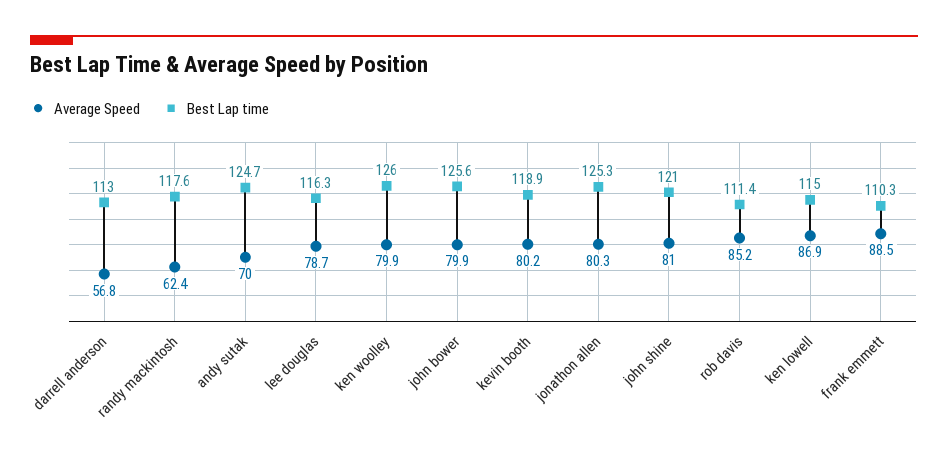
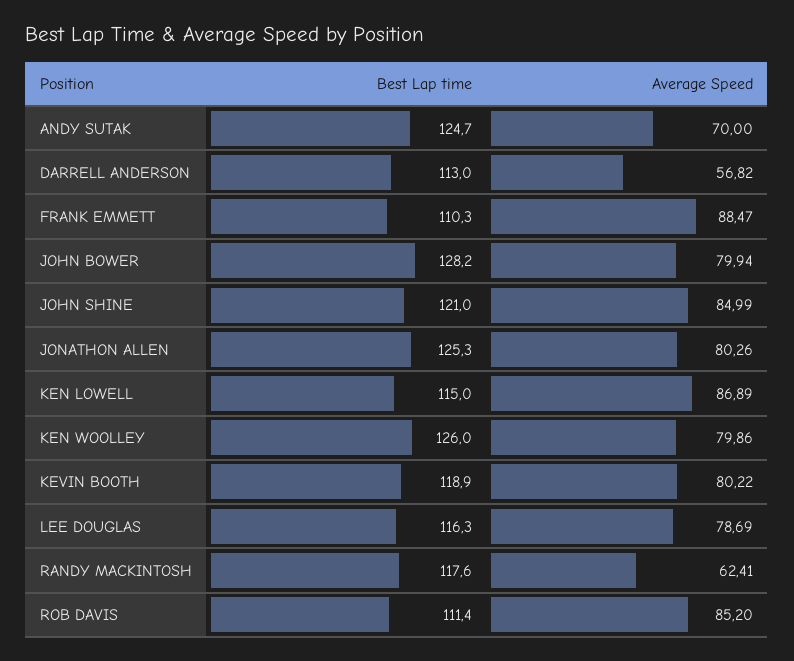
Best Lap time, john bower: 125.6 -> 128.2
Average Speed, john shine: 81 -> 84.99

